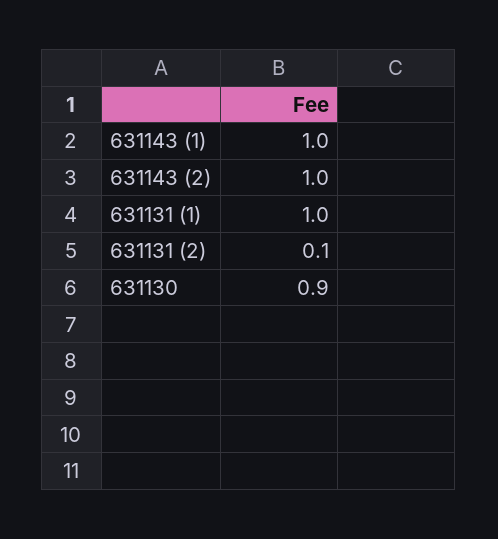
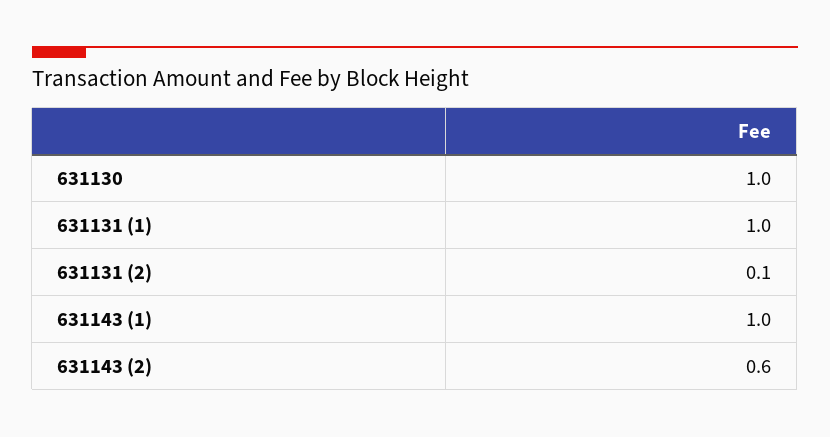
631143 (2): 1 -> 0.6
631130: 0.9 -> 1

